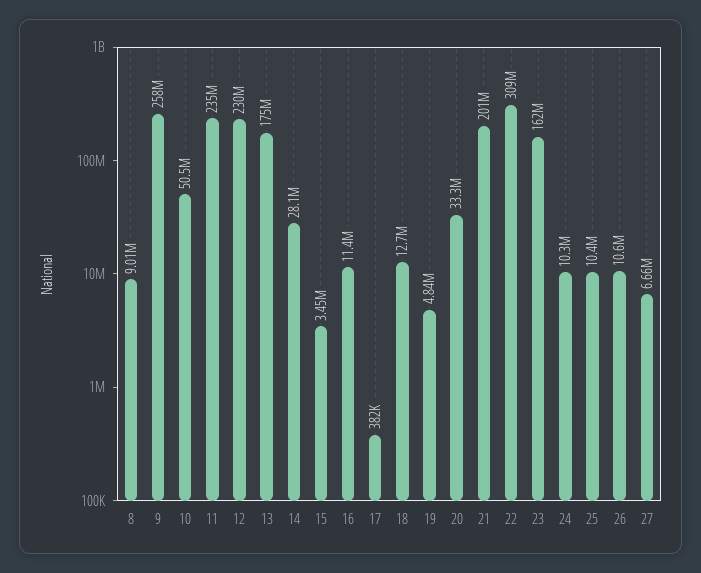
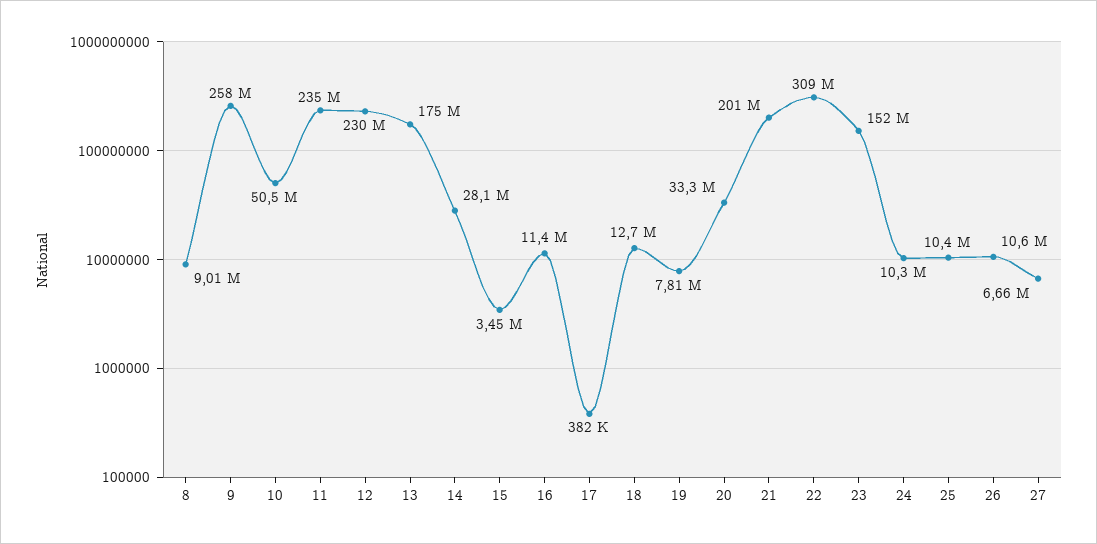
19: 4840000 -> 7810000
23: 162000000 -> 152000000

